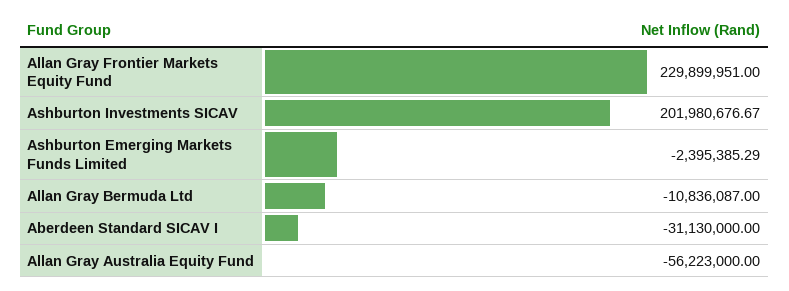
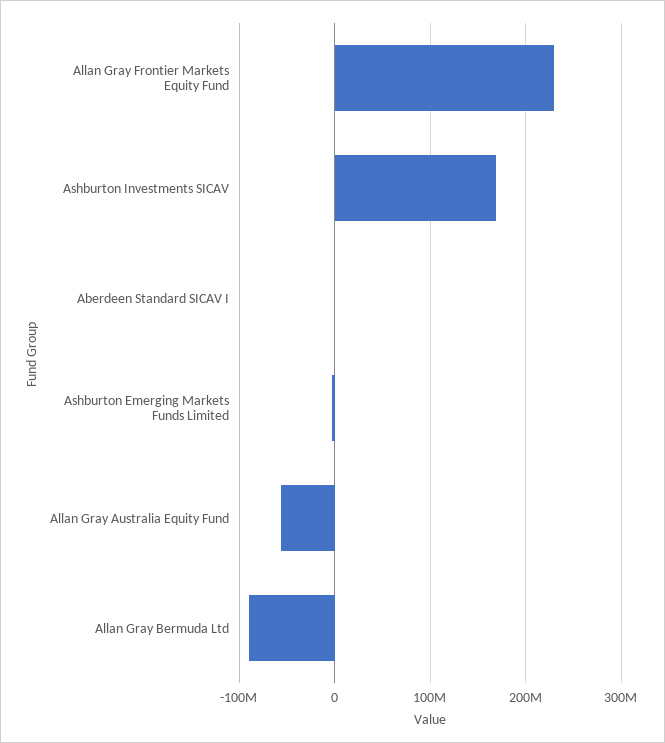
Ashburton Investments SICAV: 201980676.67 -> 170000000
Allan Gray Bermuda Ltd: -10836087 -> -90000000
Aberdeen Standard SICAV I: -31130000 -> 0

